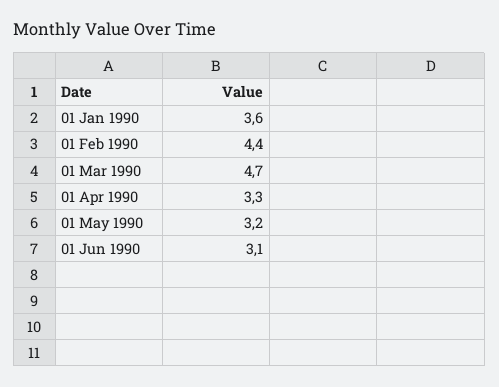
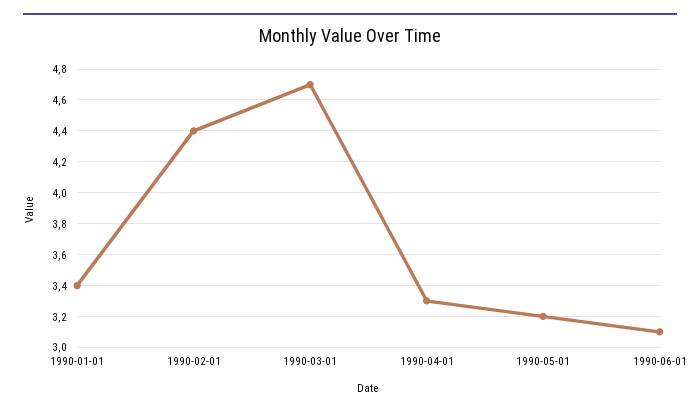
01 Jan 1990: 3.6 -> 3.4

